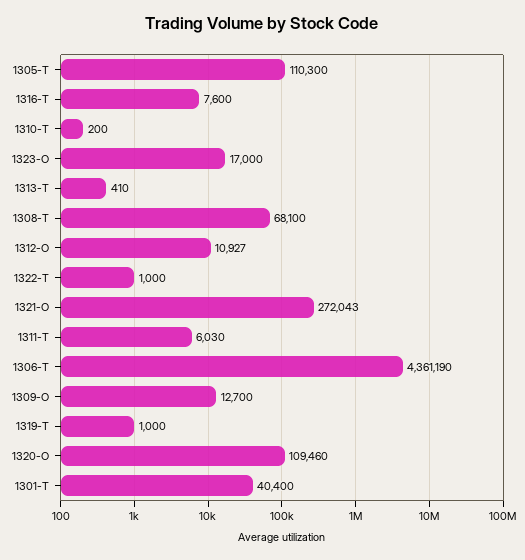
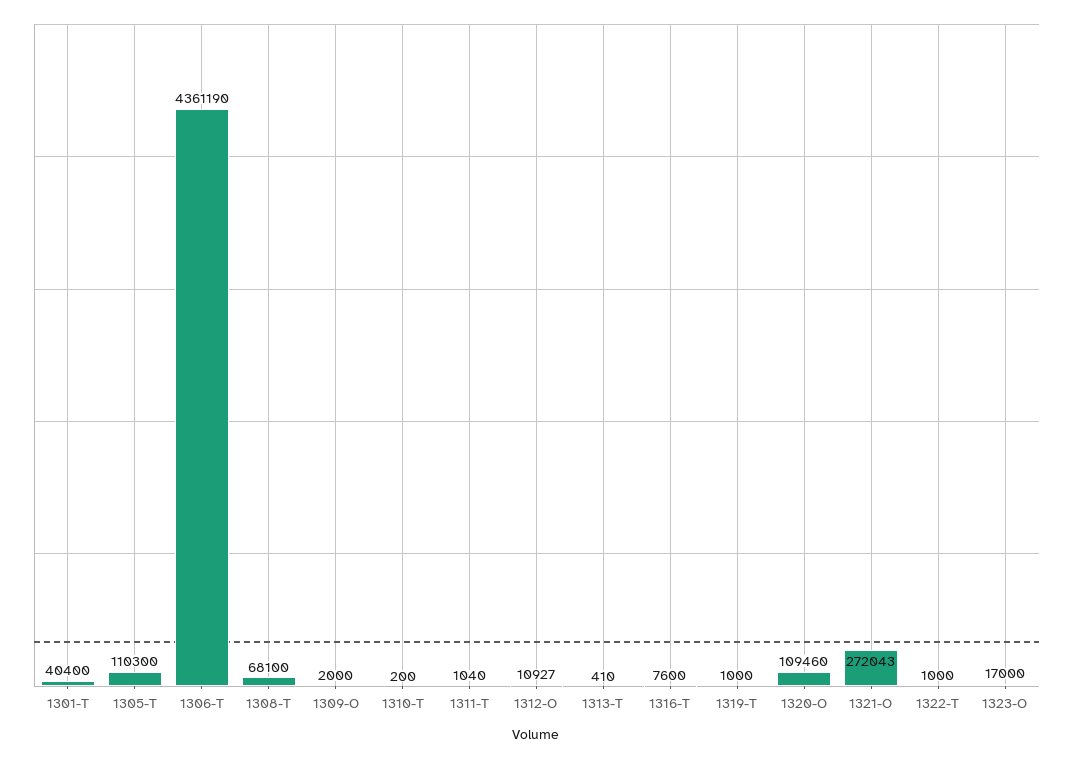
1311-T: 6030 -> 1040
1309-O: 12700 -> 2000

